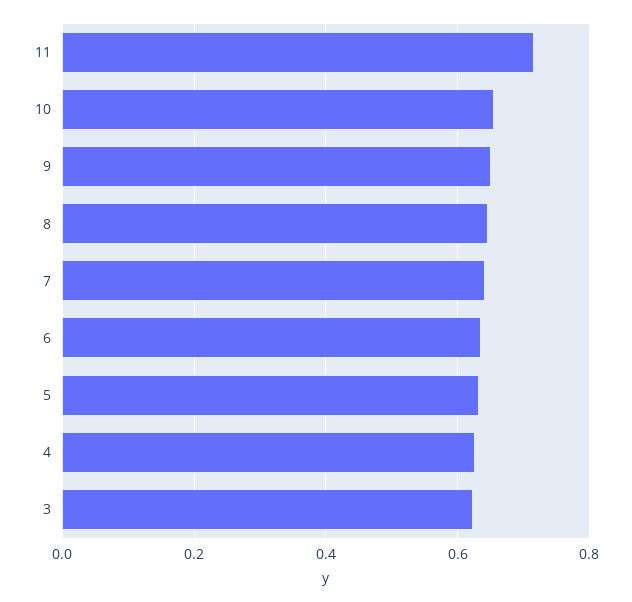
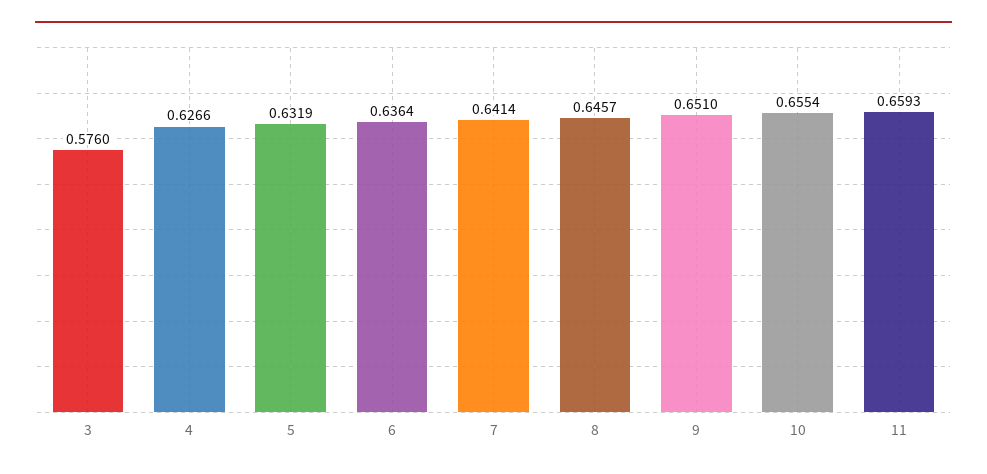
11: 0.72 -> 0.6593
3: 0.62 -> 0.576

